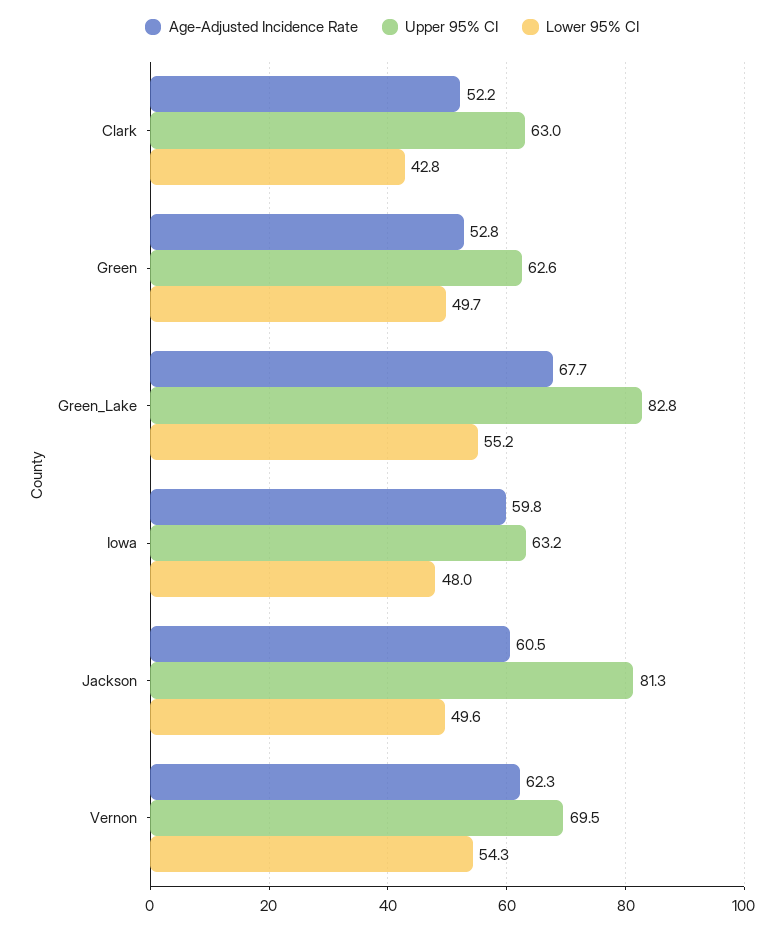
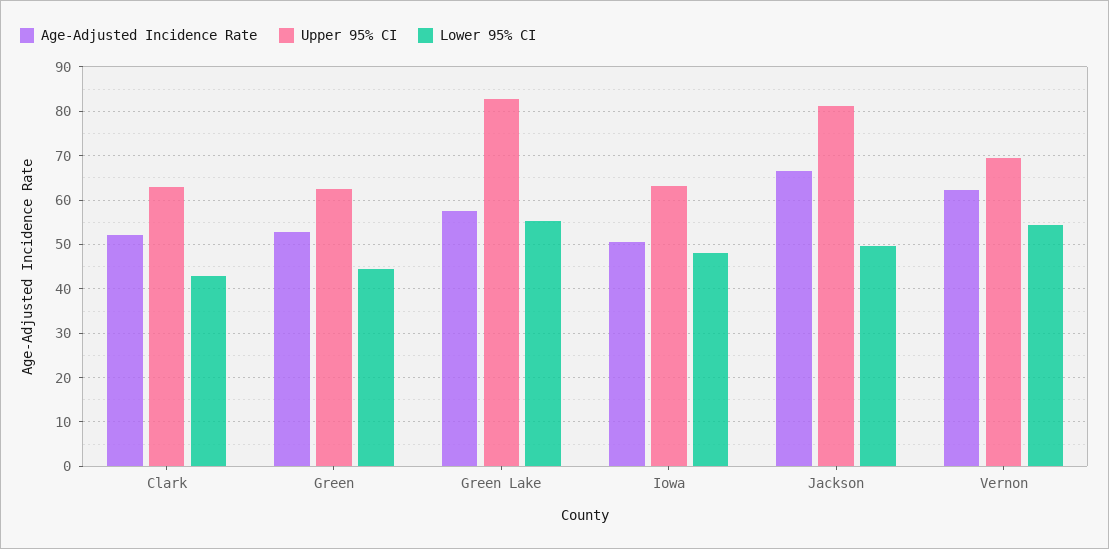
Lower 95% CI, Green: 49.7 -> 44
Age-Adjusted Incidence Rate, Green_Lake: 67.7 -> 58
Age-Adjusted Incidence Rate, Iowa: 59.8 -> 50
Age-Adjusted Incidence Rate, Jackson: 60.5 -> 66

